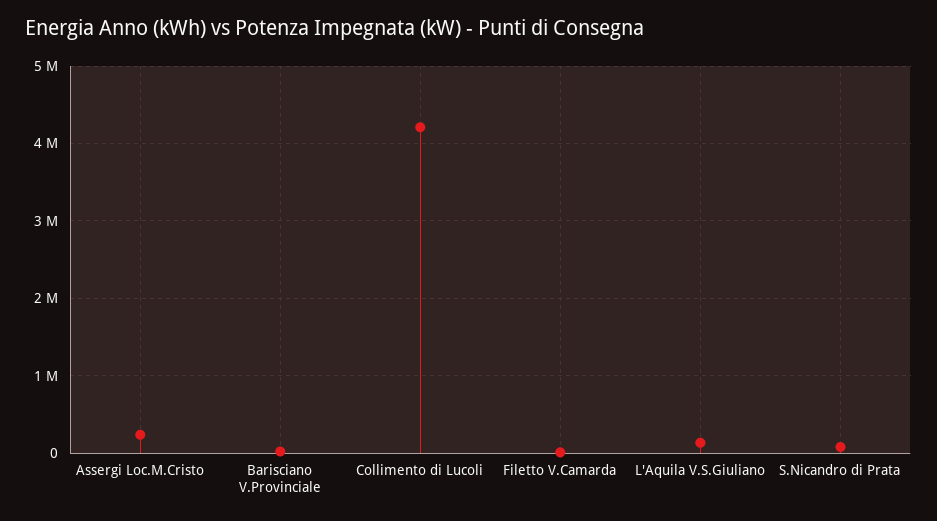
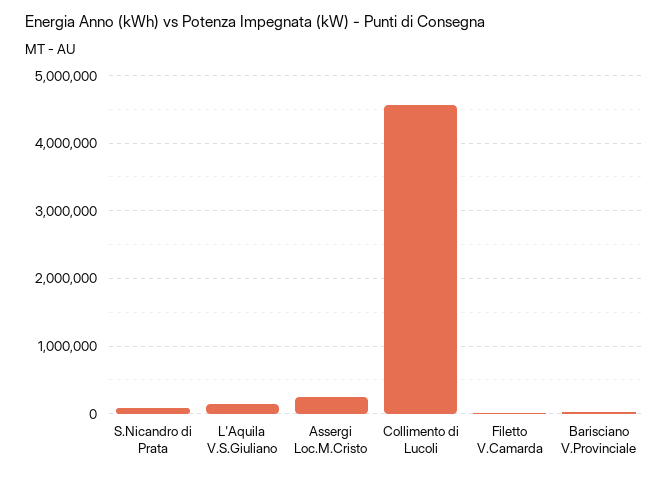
Collimento di Lucoli: 4200000 -> 4600000

